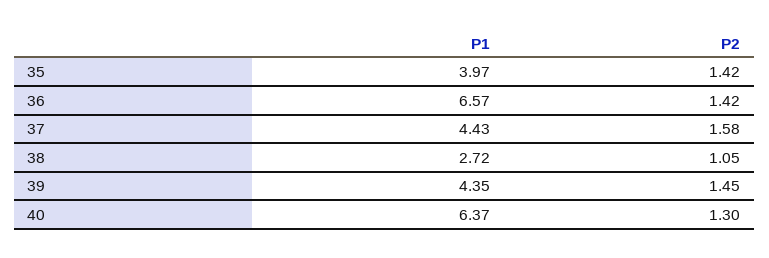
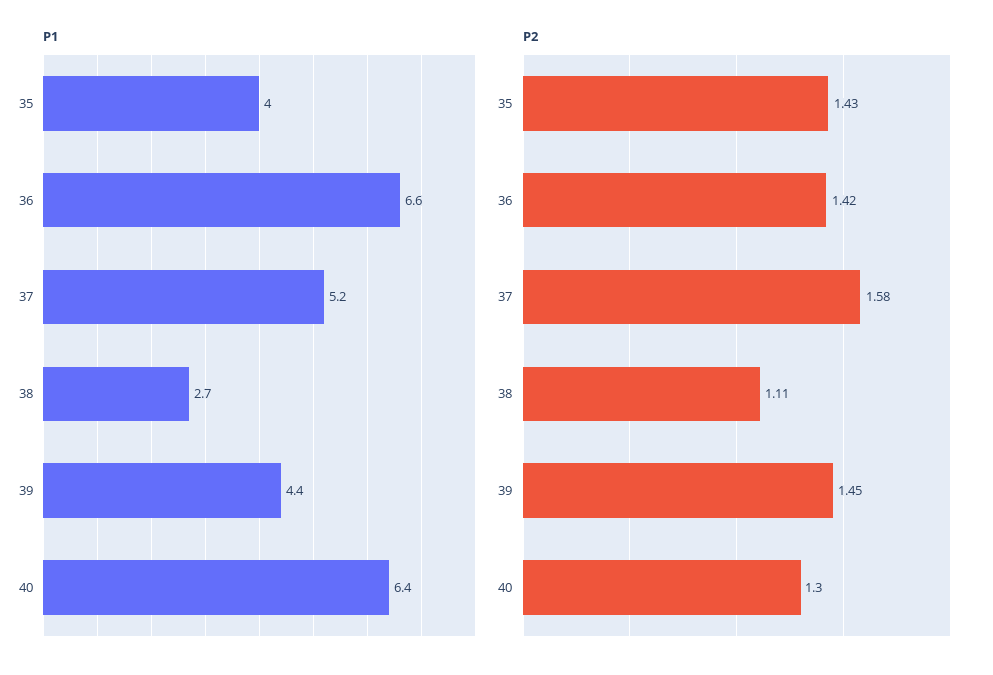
P2, 35: 1.42 -> 1.43
P1, 37: 4.43 -> 5.2
P2, 38: 1.05 -> 1.11

